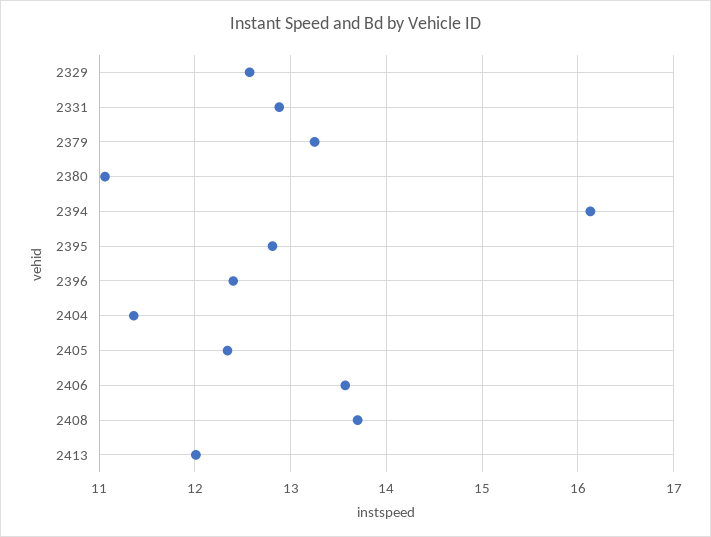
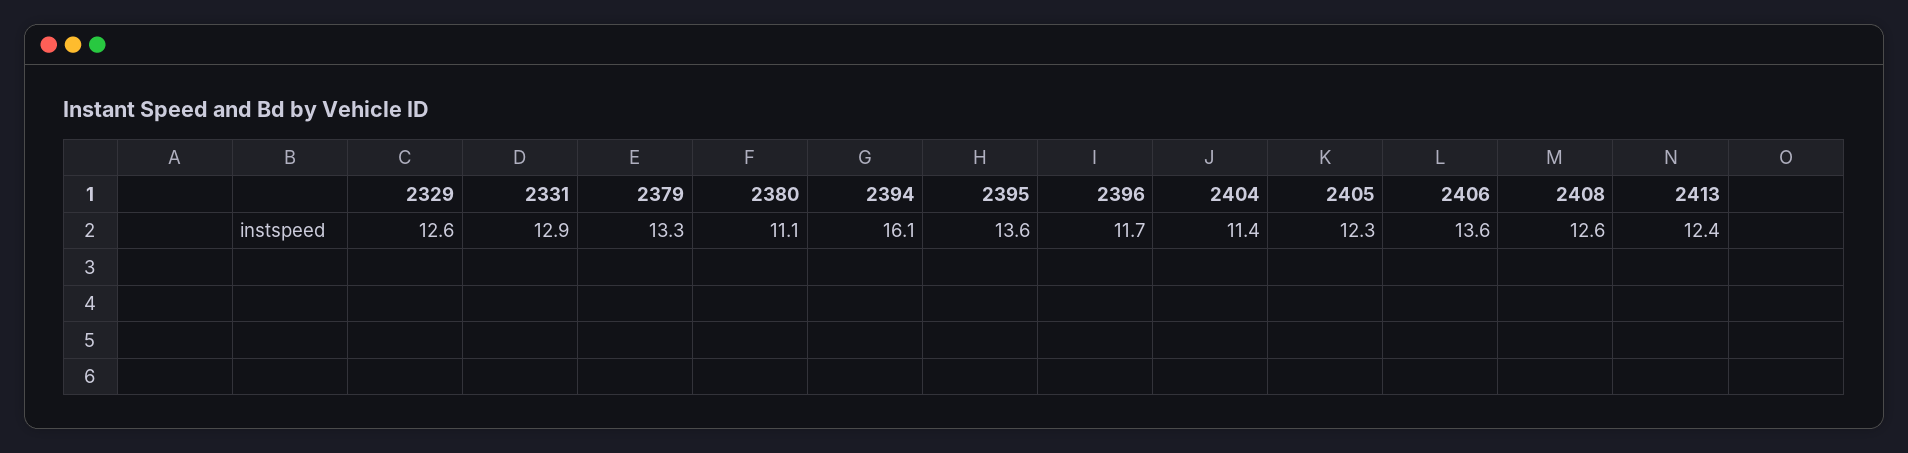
2395: 12.8 -> 13.6
2396: 12.4 -> 11.7
2408: 13.7 -> 12.6
2413: 12 -> 12.4

